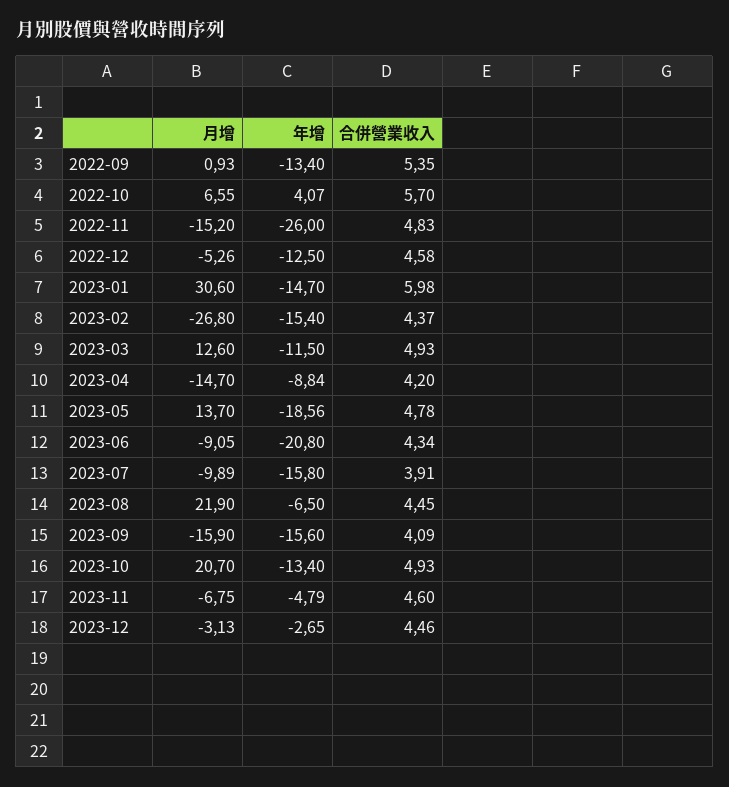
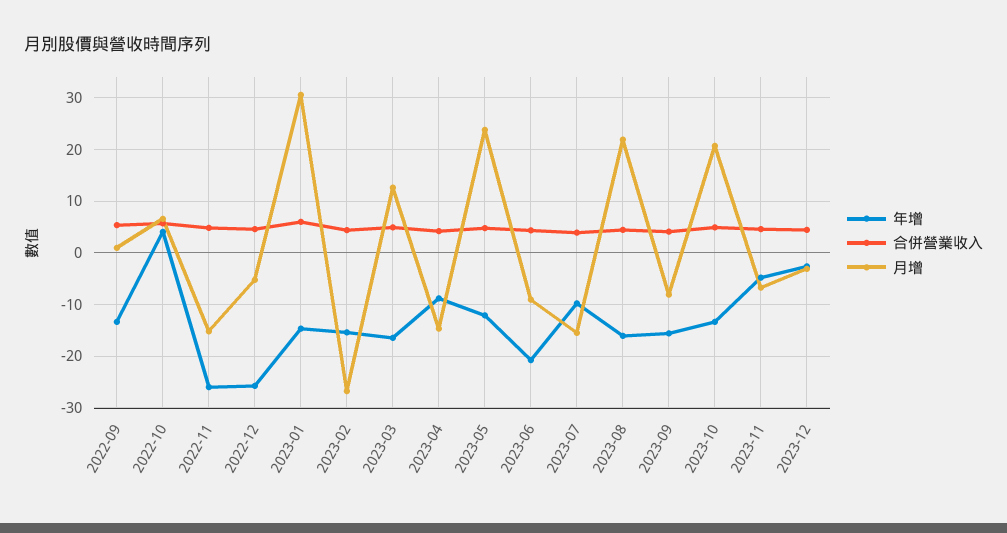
年增, 2022-12: -12.5 -> -26
年增, 2023-03: -11.5 -> -16
月增, 2023-05: 13.7 -> 24
年增, 2023-05: -18.56 -> -12
月增, 2023-07: -9.89 -> -16
年增, 2023-07: -15.8 -> -10
年增, 2023-08: -6.5 -> -16
月增, 2023-09: -15.9 -> -8

